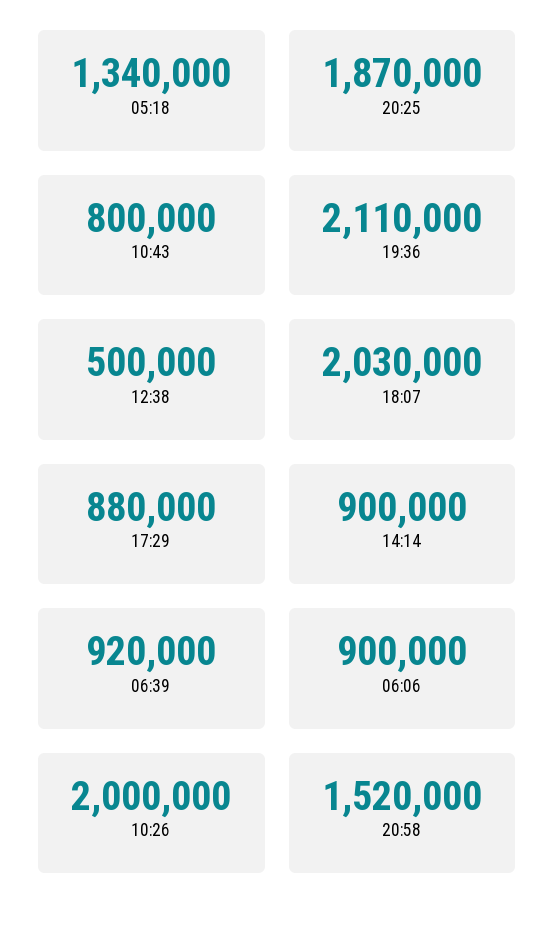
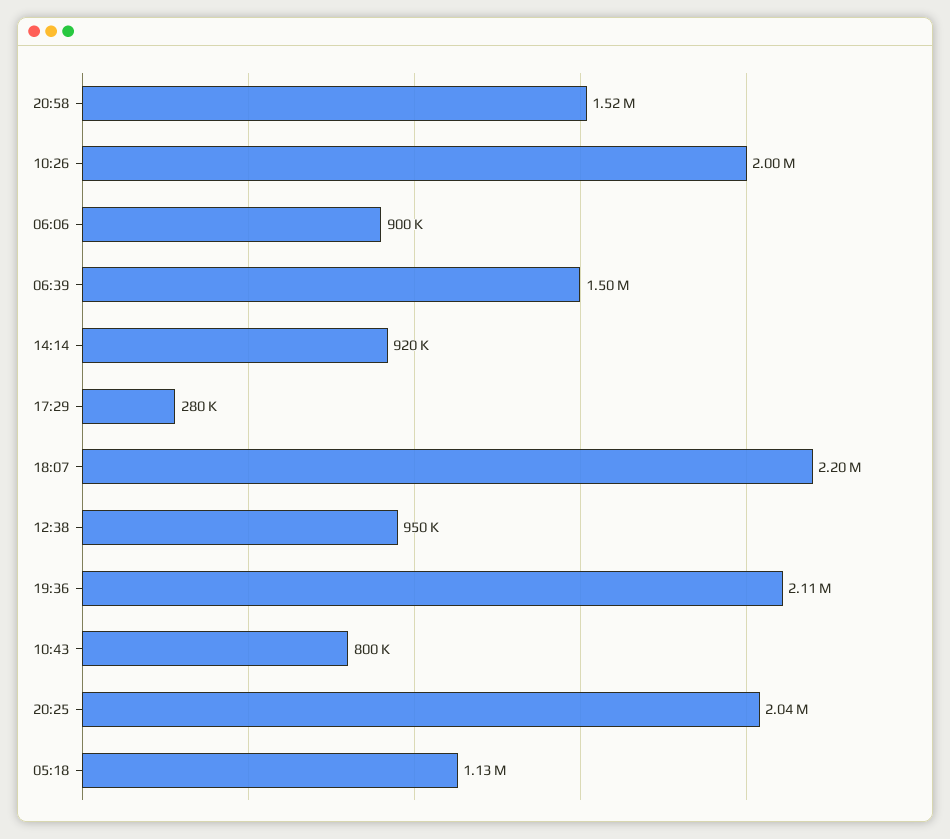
05:18: 1340000 -> 1130000
20:25: 1870000 -> 2040000
12:38: 500000 -> 950000
18:07: 2030000 -> 2200000
17:29: 880000 -> 280000
14:14: 900000 -> 920000
06:39: 920000 -> 1500000

